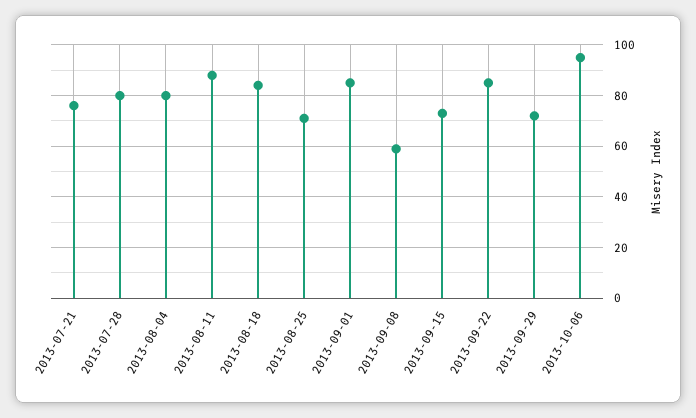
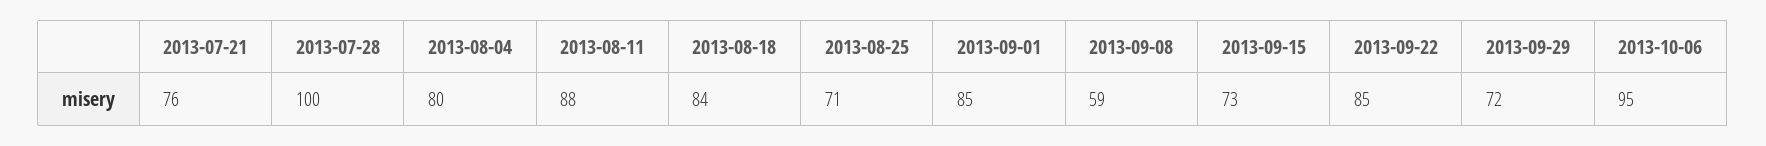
2013-07-28: 80 -> 100

